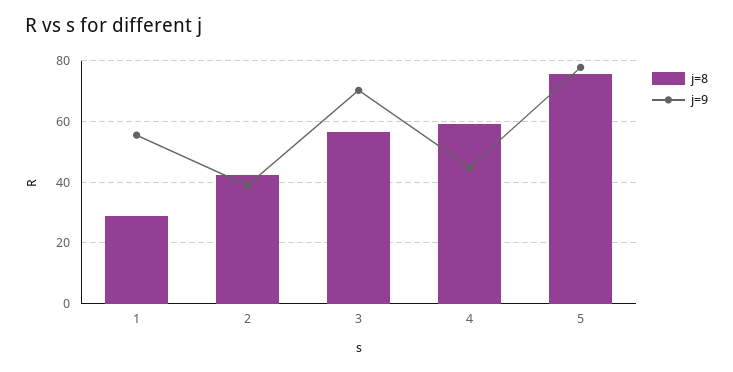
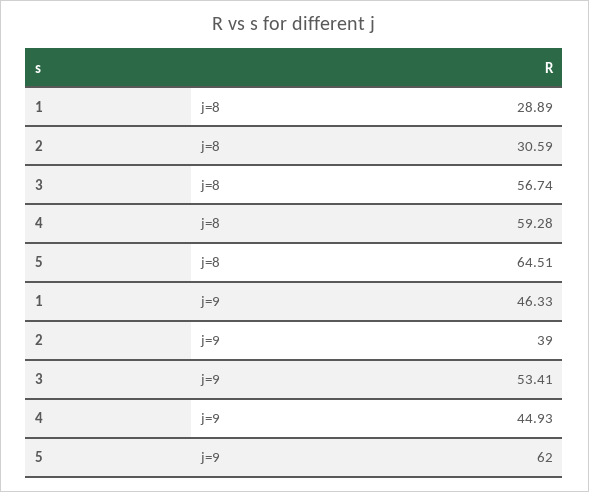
j=9, 1: 56 -> 46.33
j=8, 2: 42 -> 30.59
j=9, 3: 70 -> 53.41
j=8, 5: 76 -> 64.51
j=9, 5: 78 -> 62

